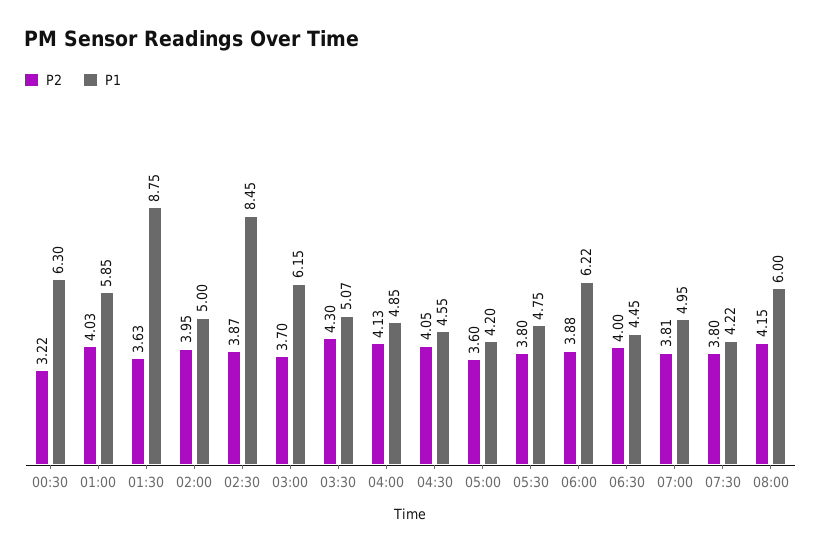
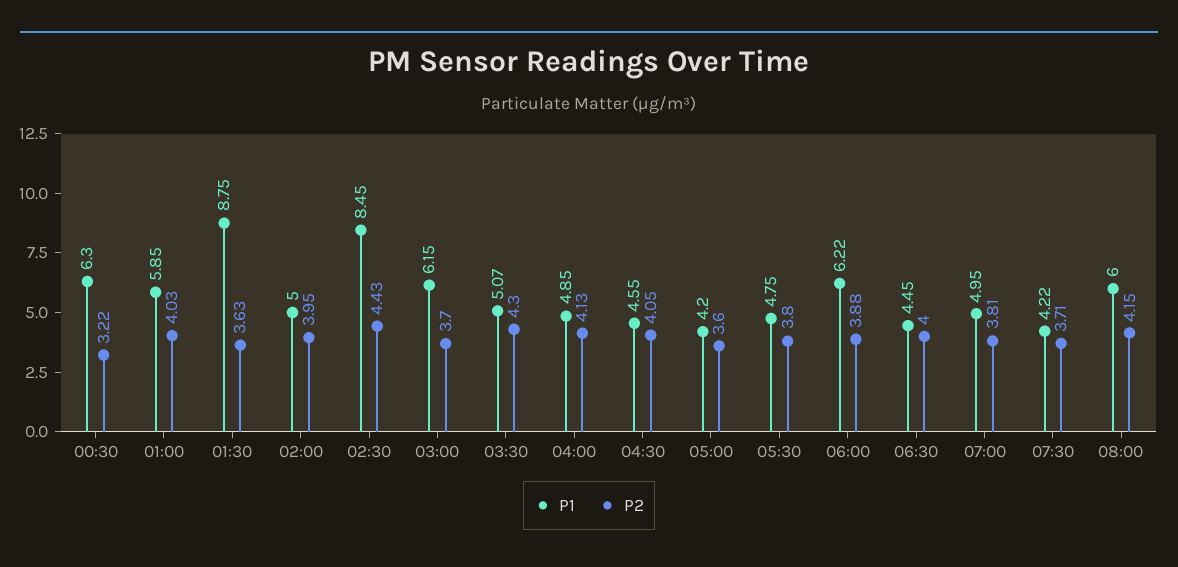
P2, 02:30: 3.87 -> 4.43
P2, 07:30: 3.8 -> 3.71

